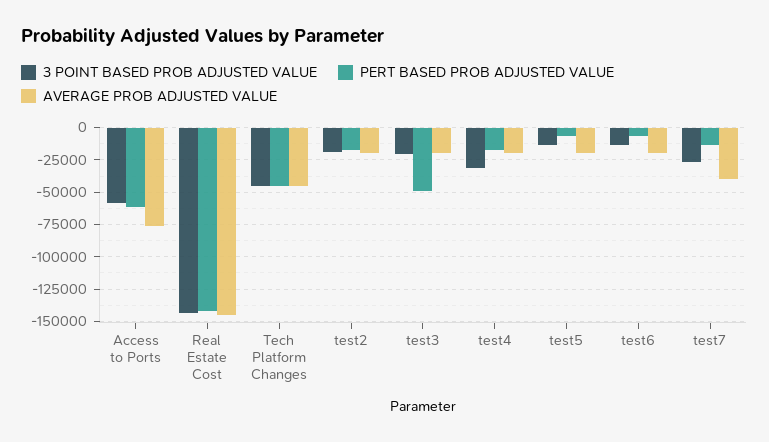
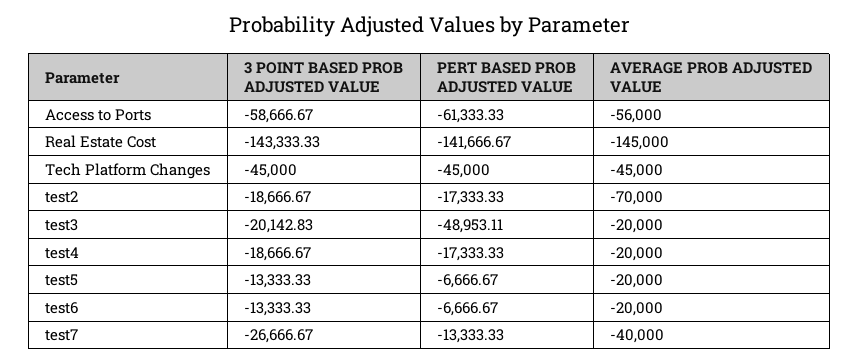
AVERAGE PROB ADJUSTED VALUE, Access to Ports: -75000 -> -56000
AVERAGE PROB ADJUSTED VALUE, test2: -20000 -> -70000
3 POINT BASED PROB ADJUSTED VALUE, test4: -30000 -> -18666.67

